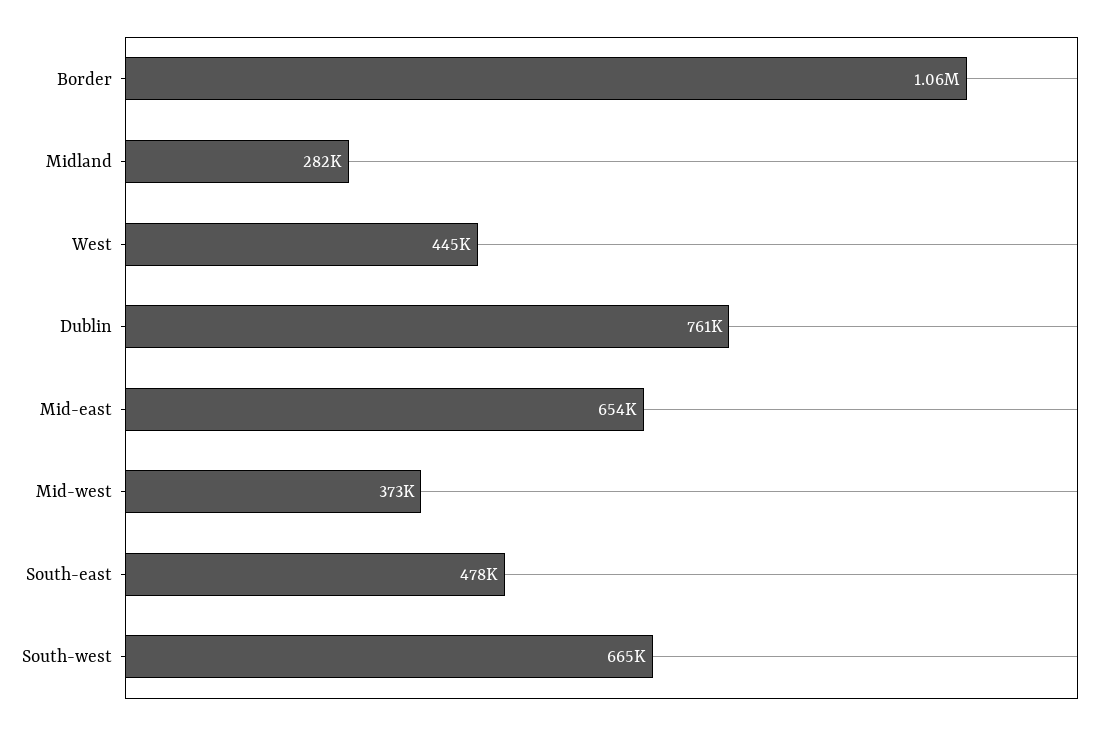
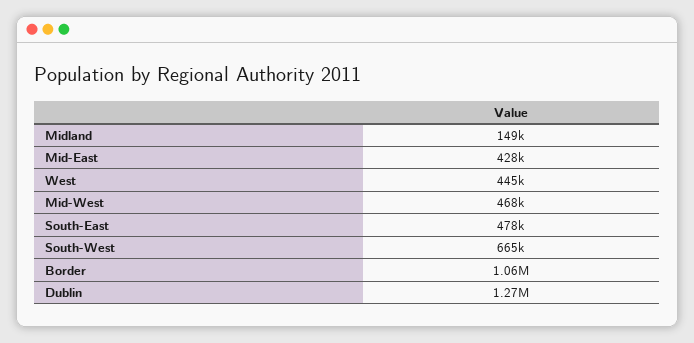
Midland: 282000 -> 149000
Dublin: 761000 -> 1270000
Mid-east: 654000 -> 428000
Mid-west: 373000 -> 468000

